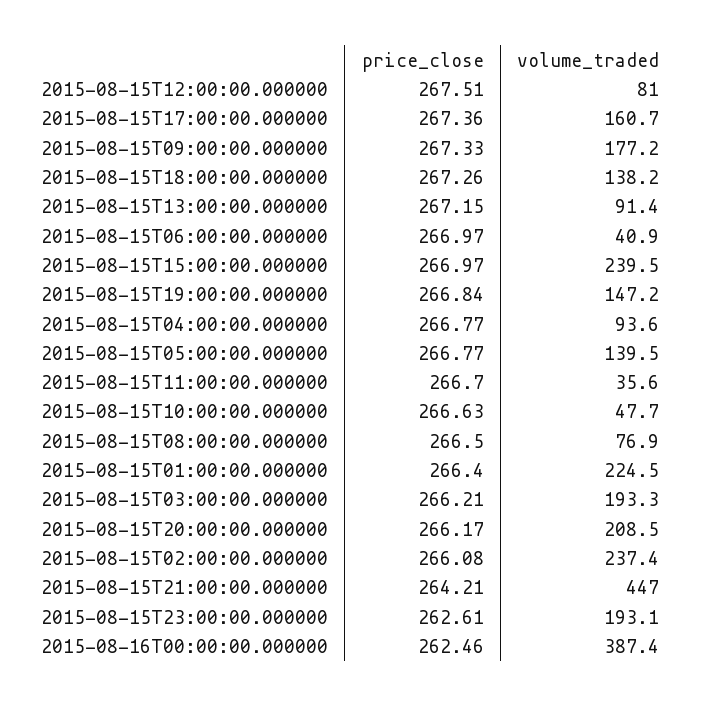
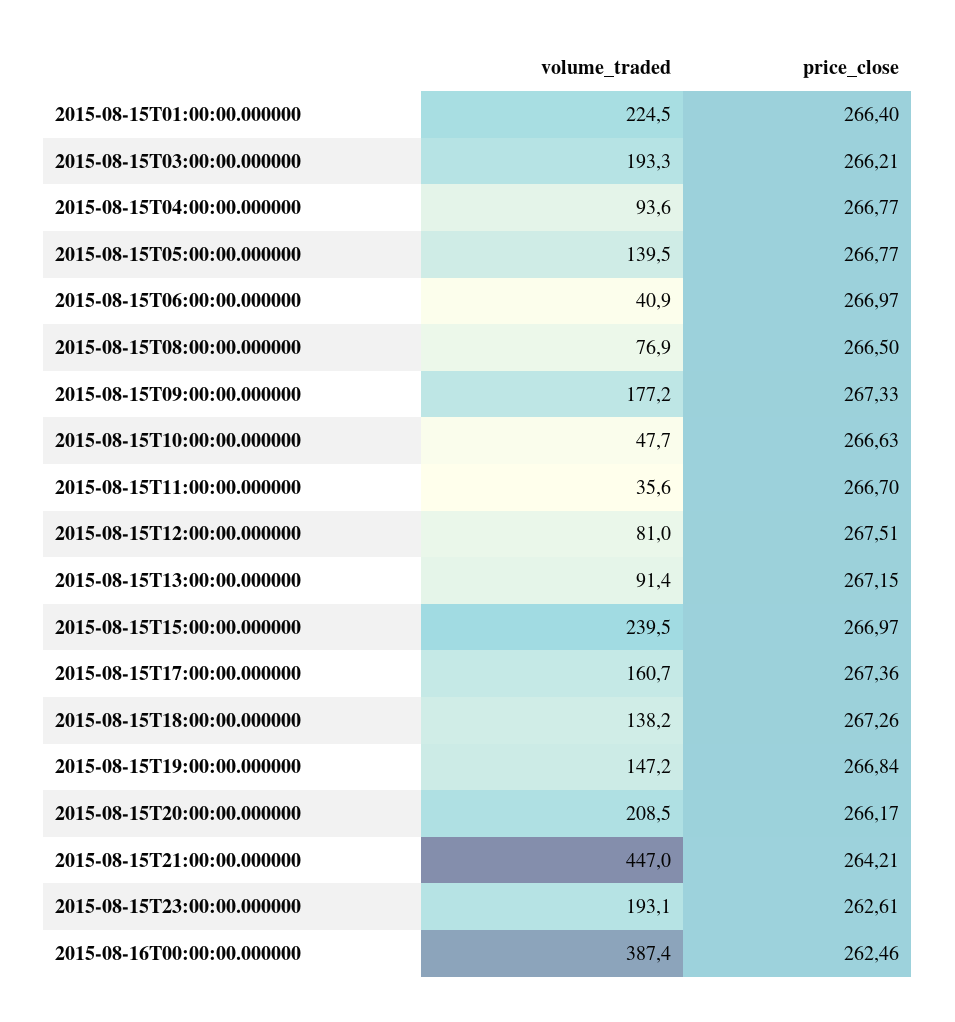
price_close, 2015-08-15T02:00:00.000000: 266.08 -> none
volume_traded, 2015-08-15T02:00:00.000000: 237.4 -> none

